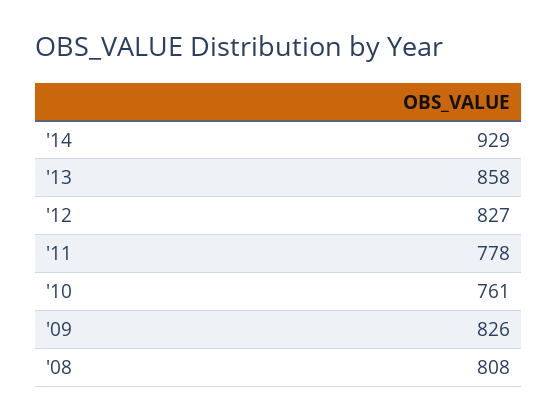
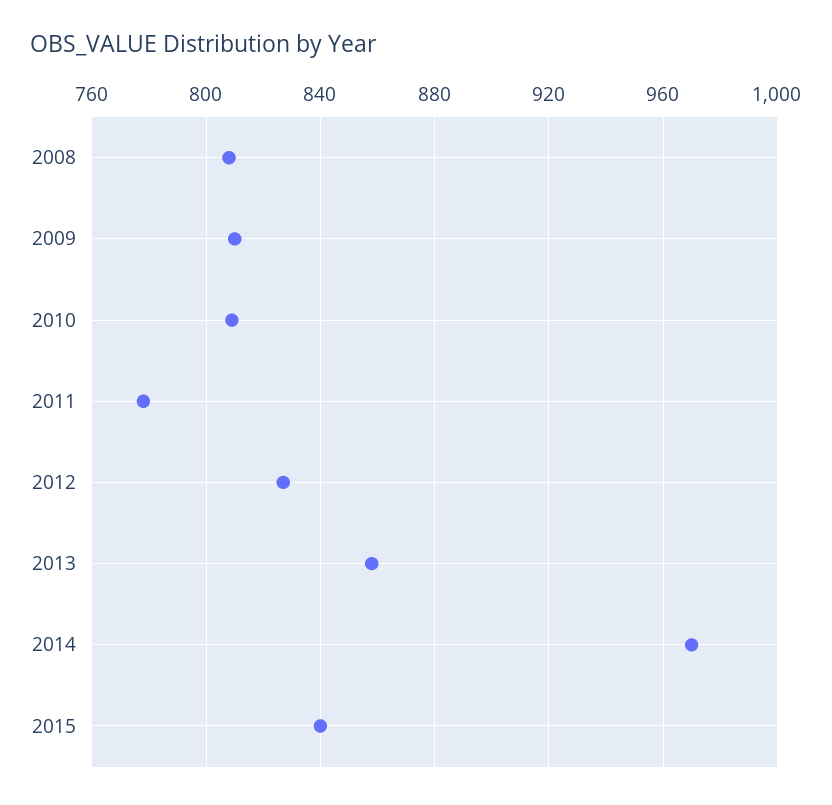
'14: 929 -> 970
'10: 761 -> 810
'09: 826 -> 810
2015: none -> 840

